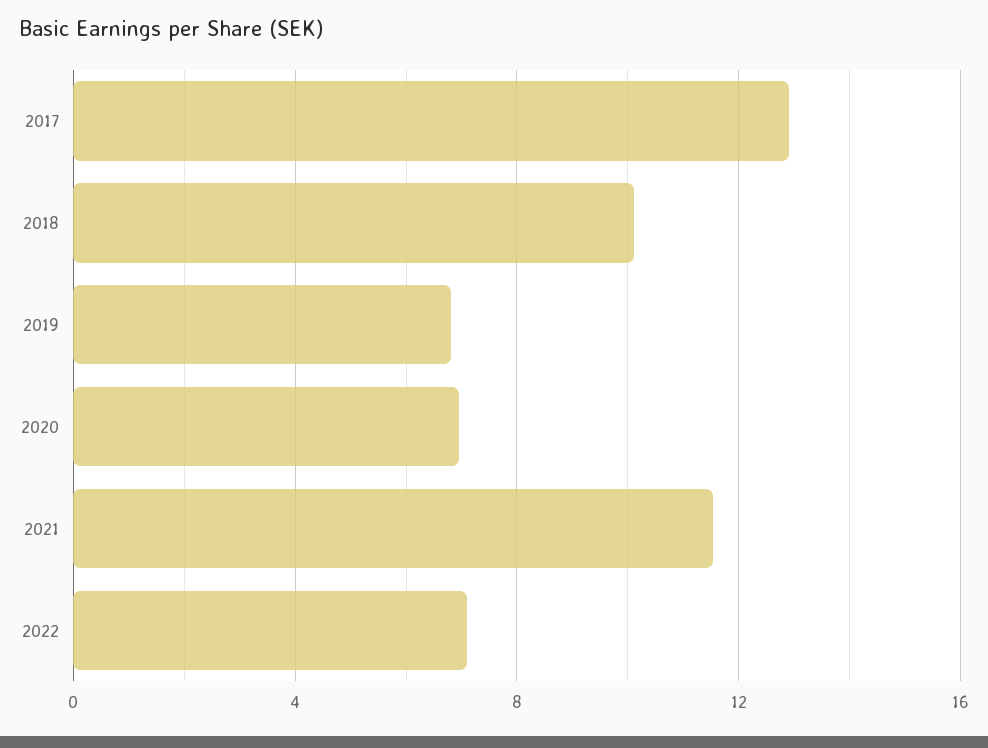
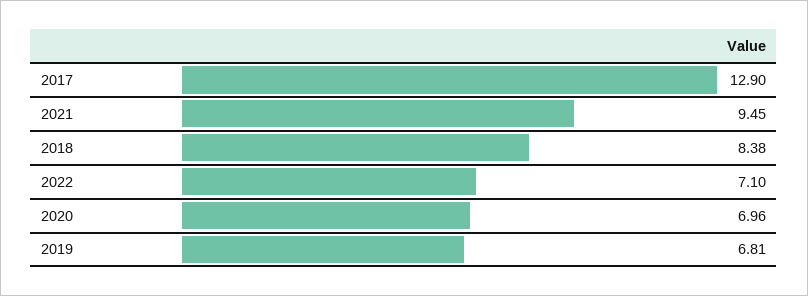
2018: 10 -> 8.38
2021: 11.5 -> 9.45

